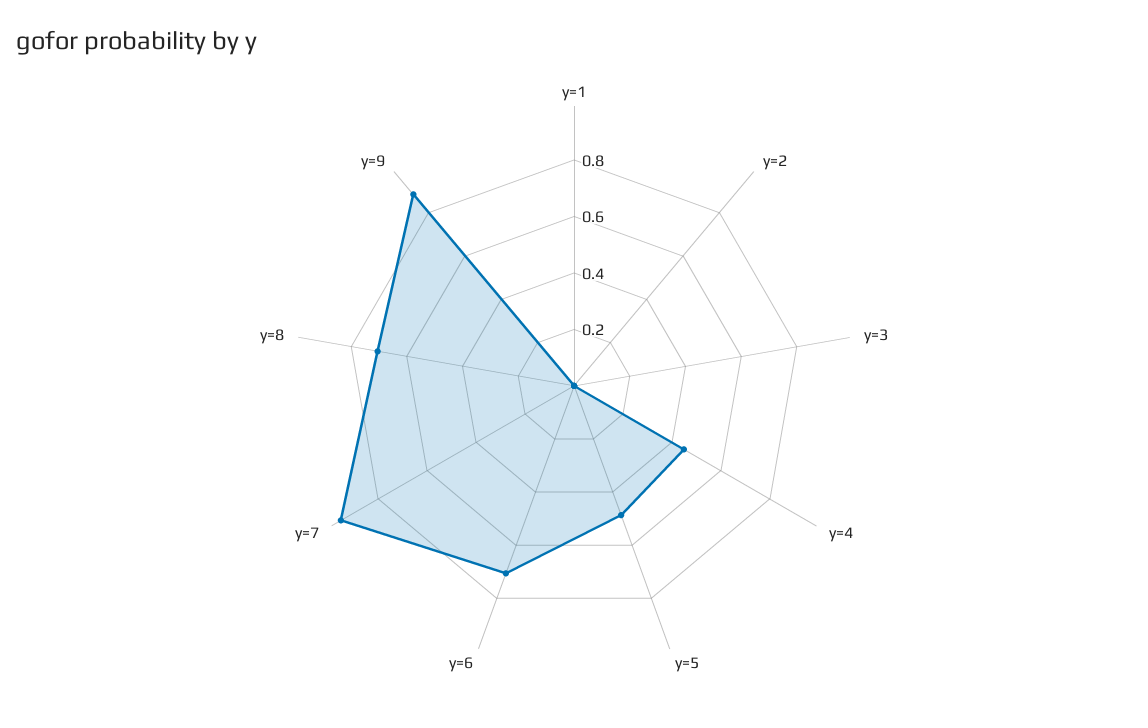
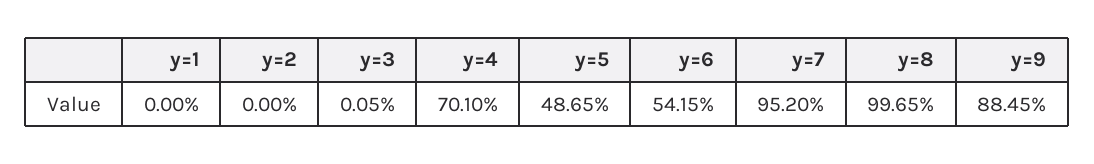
y=4: 0.45 -> 0.701
y=6: 0.7 -> 0.5415
y=8: 0.7 -> 0.9965

